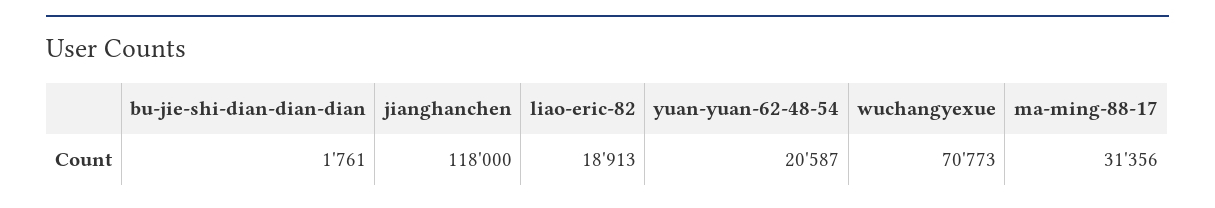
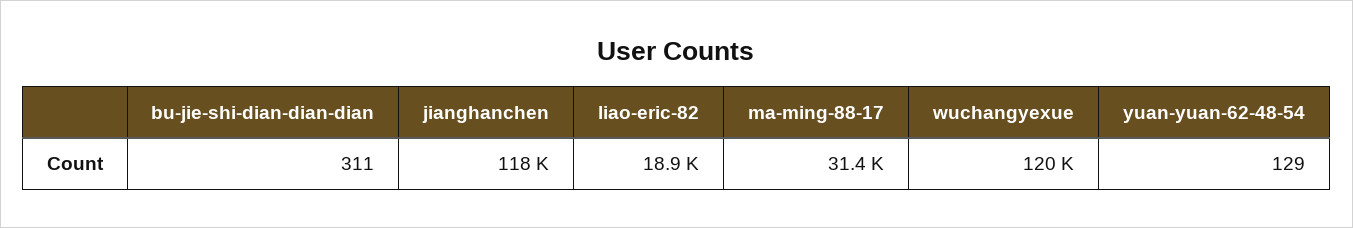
bu-jie-shi-dian-dian-dian: 1761 -> 311
yuan-yuan-62-48-54: 20587 -> 129
wuchangyexue: 70773 -> 120000

